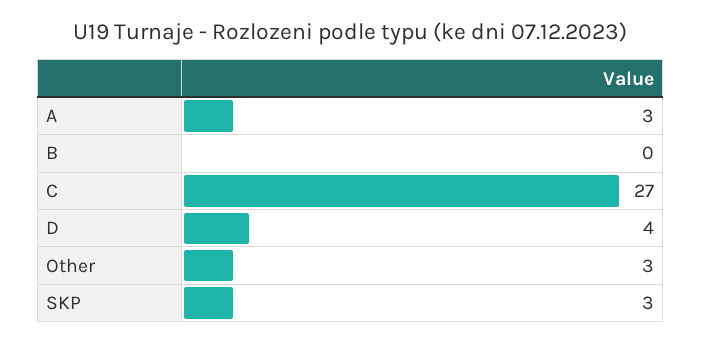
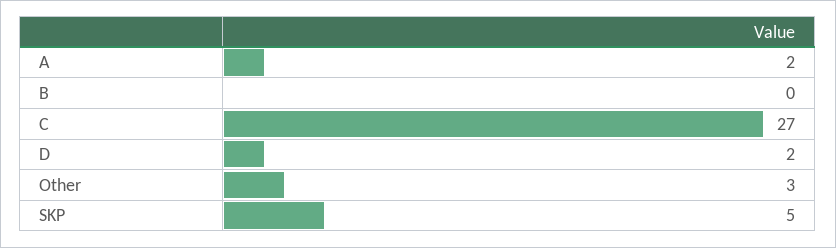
A: 3 -> 2
D: 4 -> 2
SKP: 3 -> 5

